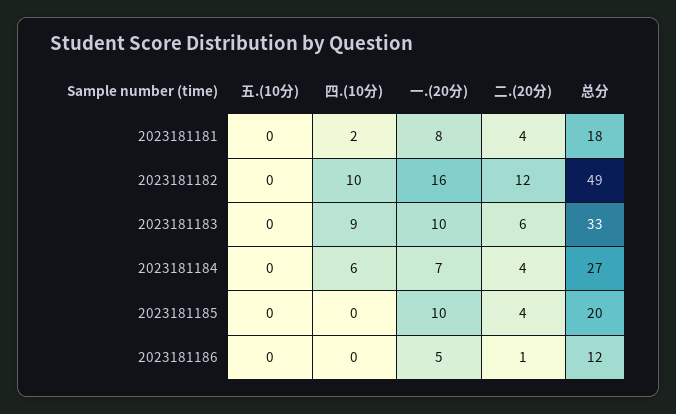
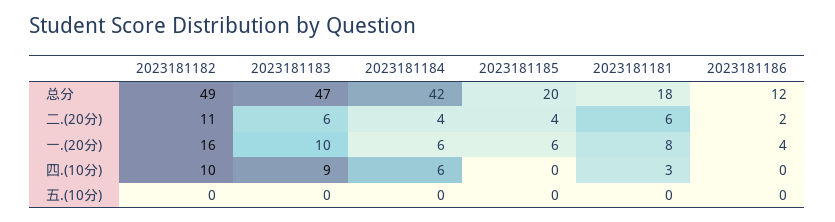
四.(10分), 2023181181: 2 -> 3
二.(20分), 2023181181: 4 -> 6
二.(20分), 2023181182: 12 -> 11
总分, 2023181183: 33 -> 47
一.(20分), 2023181184: 7 -> 6
总分, 2023181184: 27 -> 42
一.(20分), 2023181185: 10 -> 6
一.(20分), 2023181186: 5 -> 4
二.(20分), 2023181186: 1 -> 2

